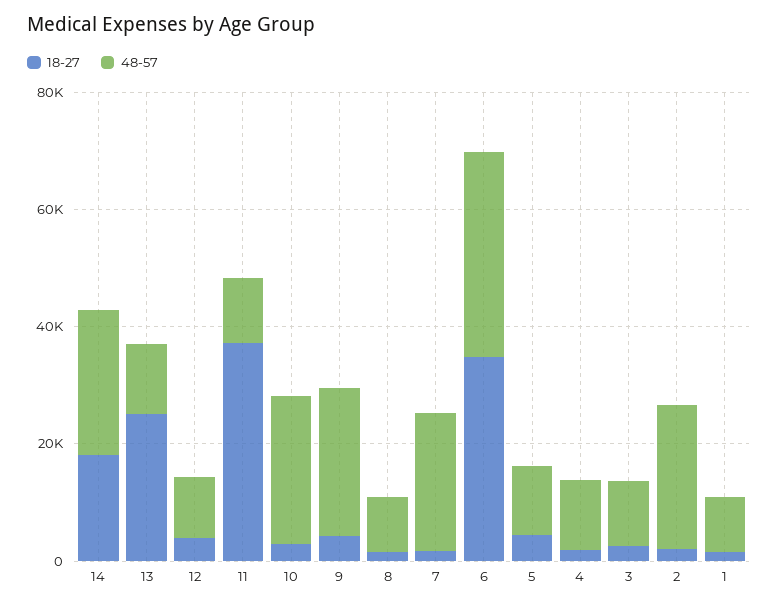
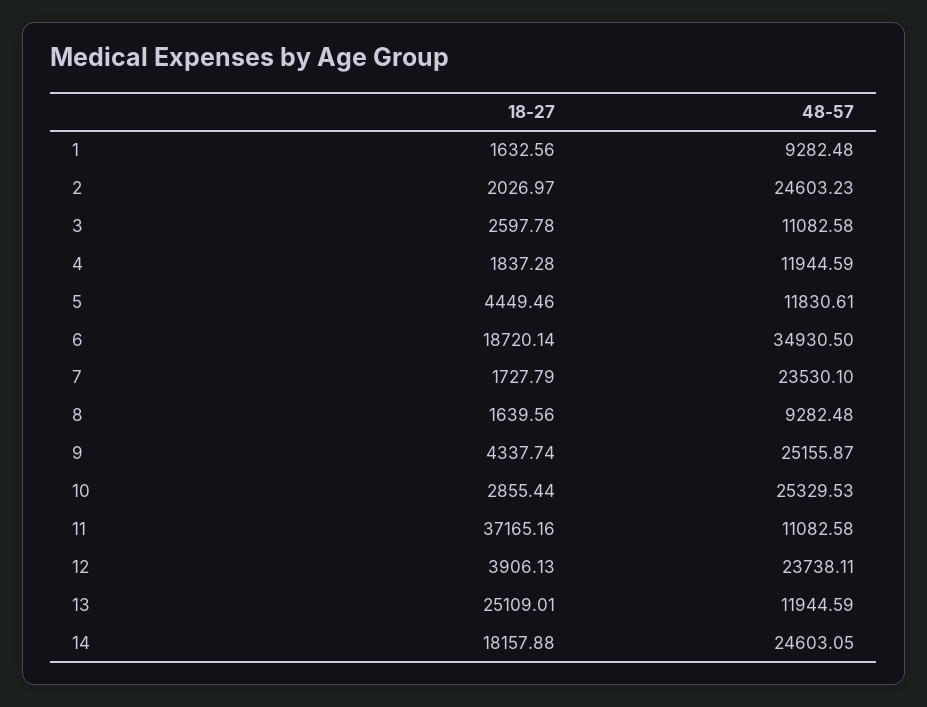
48-57, 12: 10000 -> 23738.11
18-27, 6: 35000 -> 18720.14

